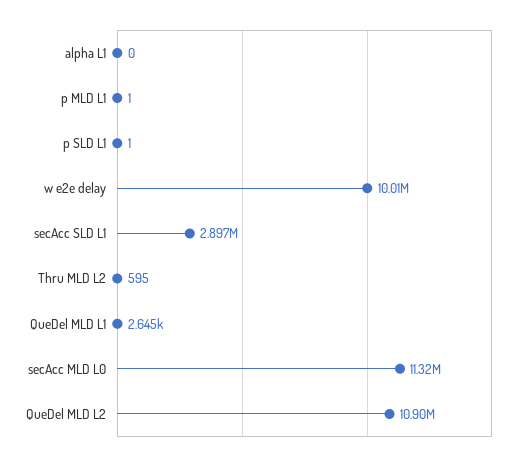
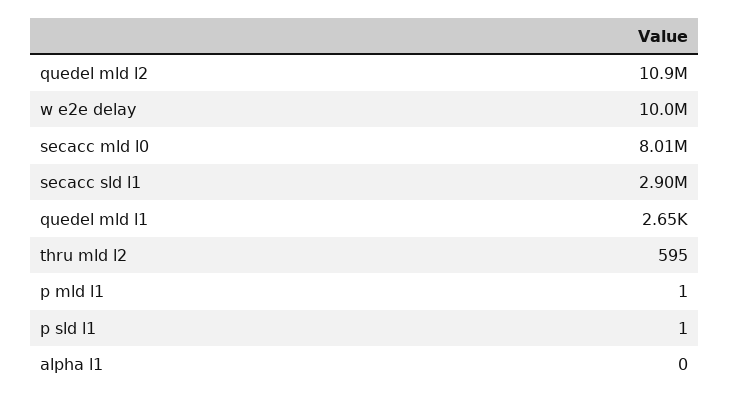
secAcc MLD L0: 11320000 -> 8010000

